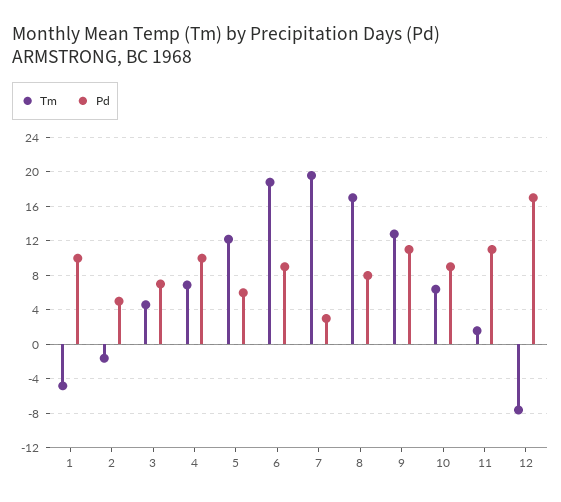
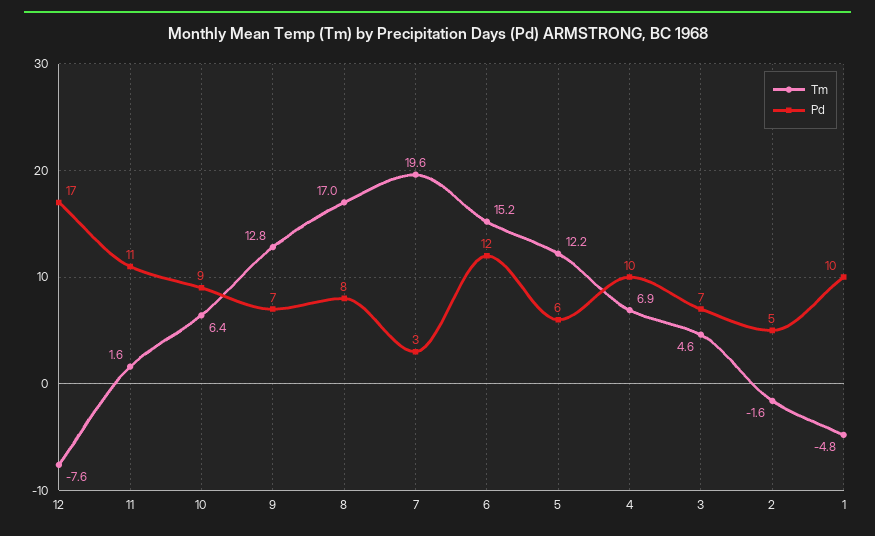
Tm, 6: 19 -> 15.2
Pd, 6: 9 -> 12
Pd, 9: 11 -> 7

